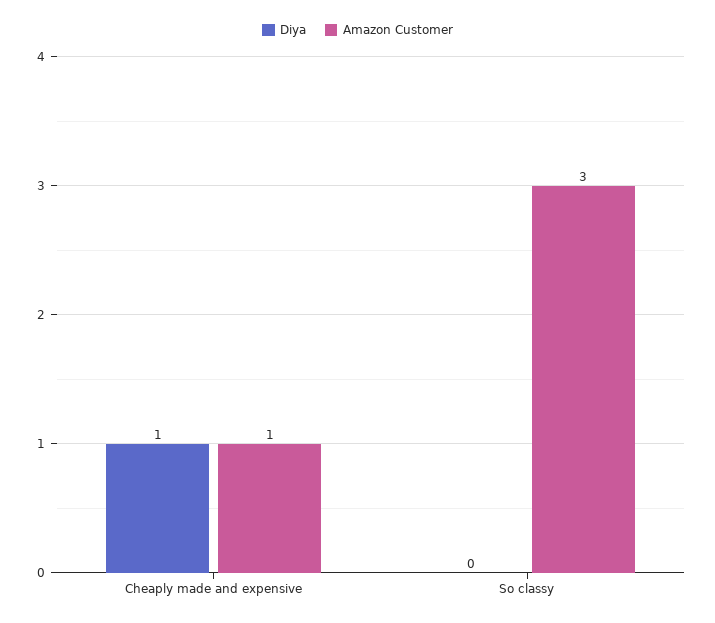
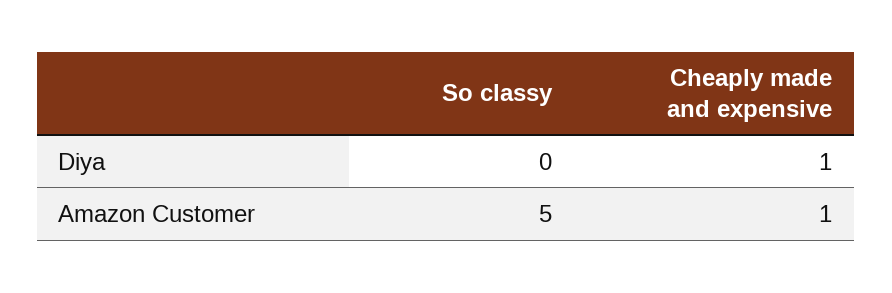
Amazon Customer, So classy: 3 -> 5

